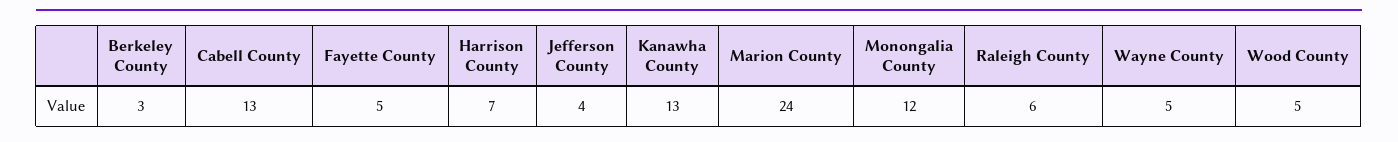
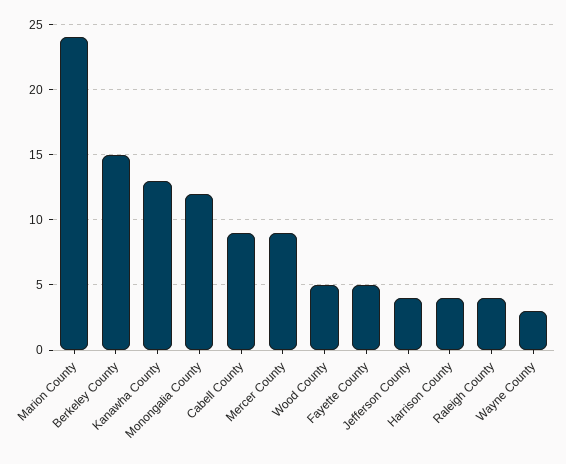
Berkeley County: 3 -> 15
Cabell County: 13 -> 9
Harrison County: 7 -> 4
Raleigh County: 6 -> 4
Wayne County: 5 -> 3
Mercer County: none -> 9

